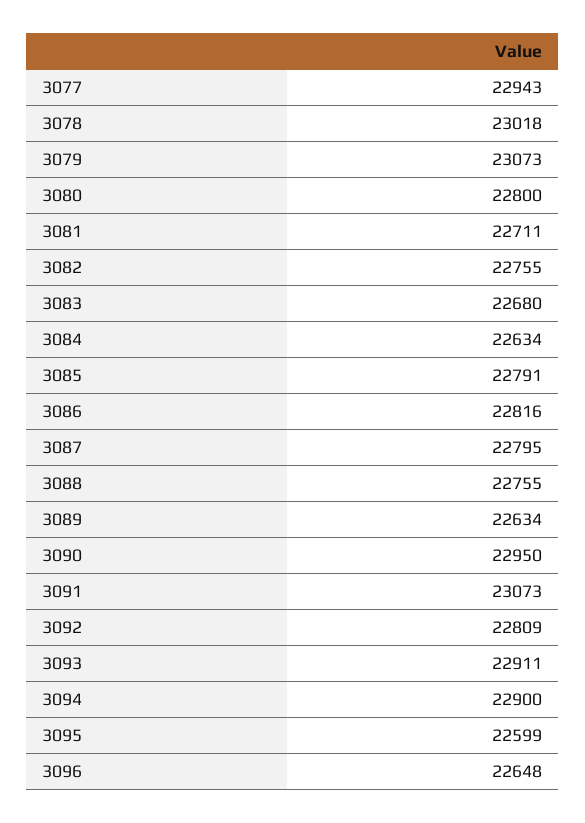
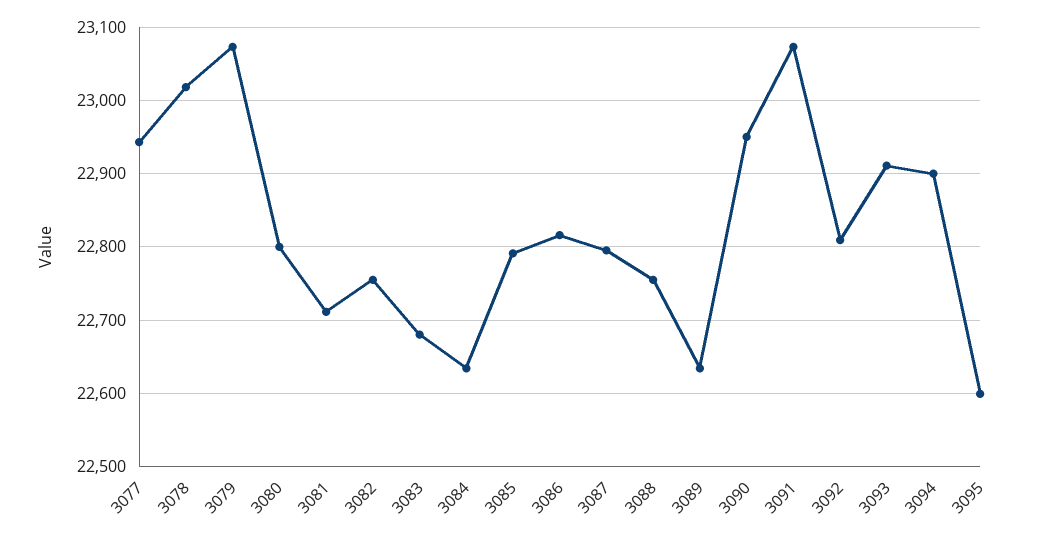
3096: 22648 -> none

